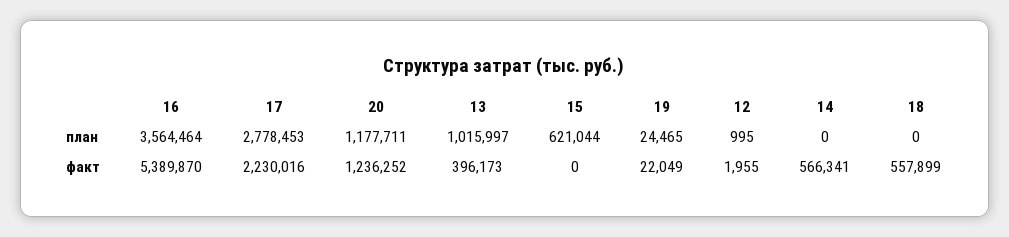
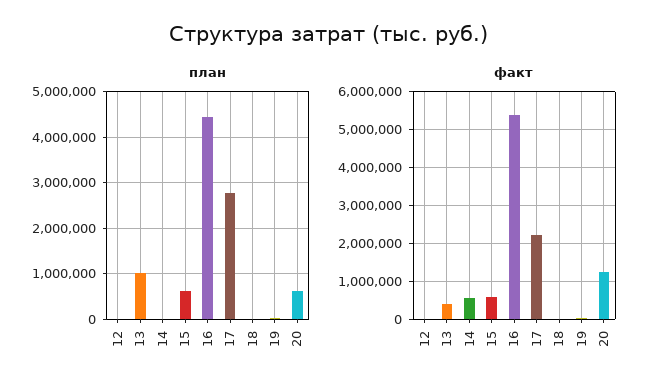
план, 16: 3564464 -> 4400000
план, 20: 1177711 -> 600000
факт, 15: 0 -> 600000
факт, 18: 557899 -> 0

